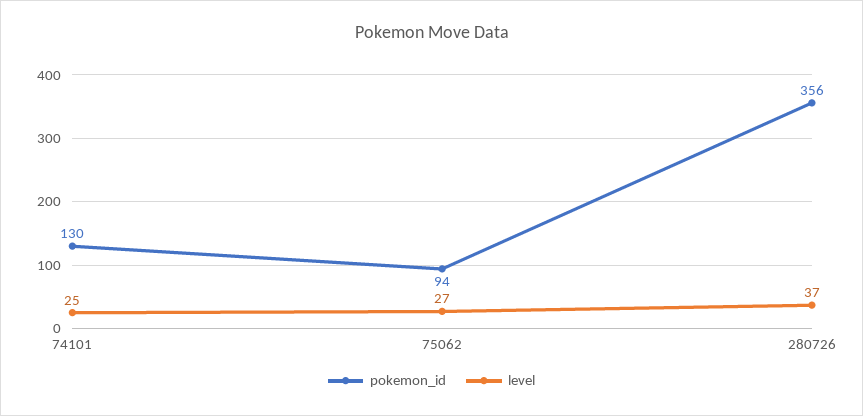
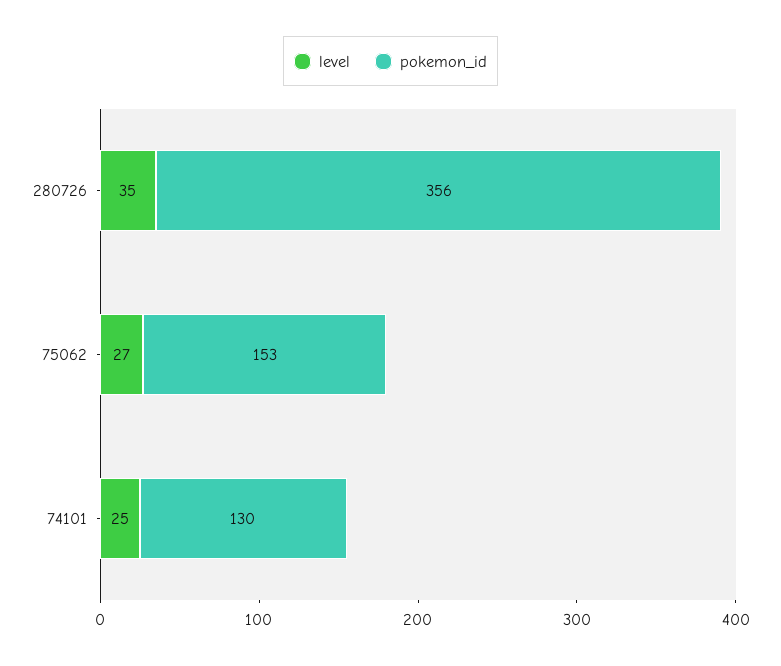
pokemon_id, 75062: 94 -> 153
level, 280726: 37 -> 35

